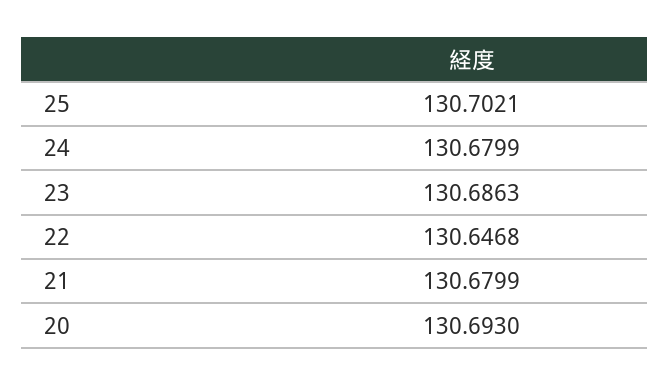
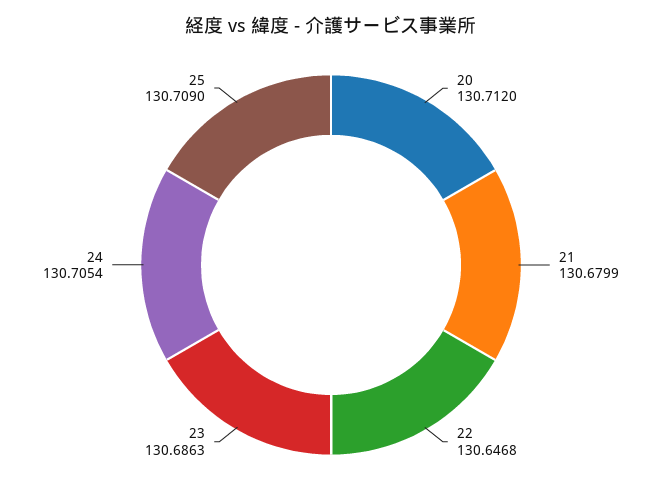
25: 130.7021 -> 130.709
24: 130.6799 -> 130.7054
20: 130.693 -> 130.712

